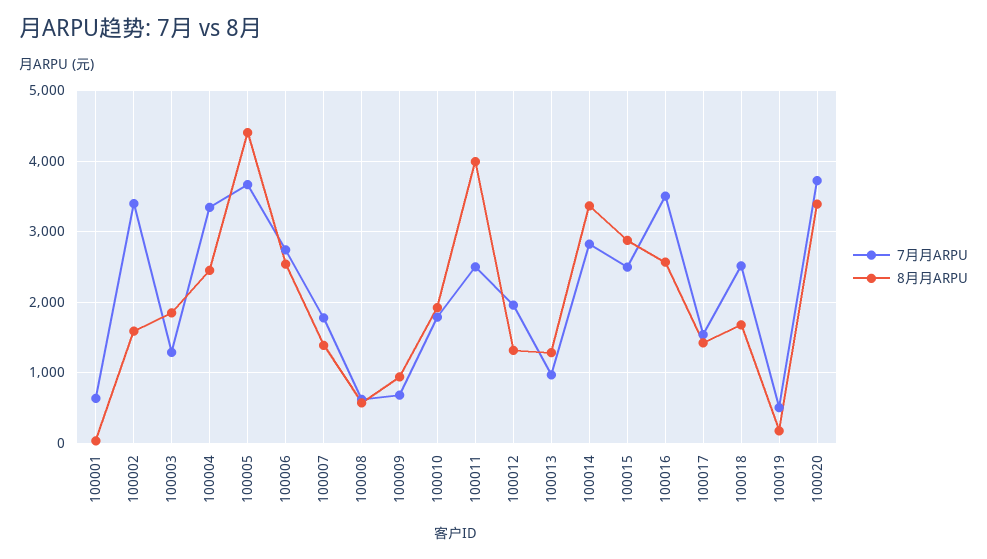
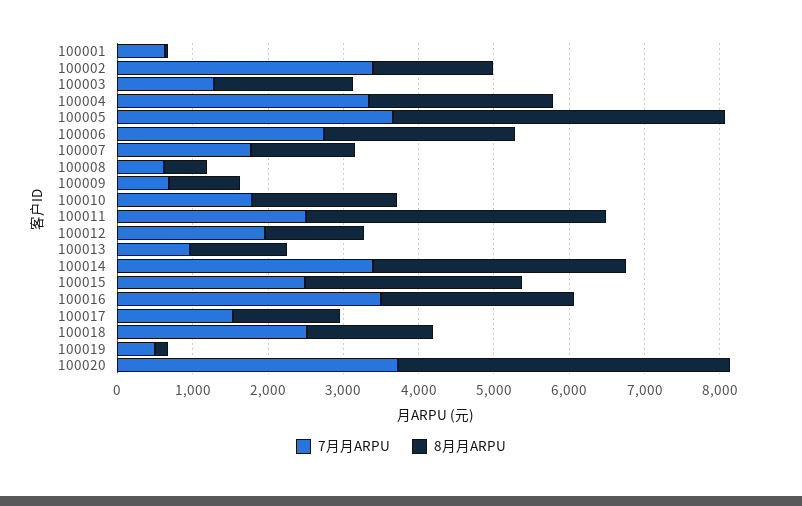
7月月ARPU, 100014: 2800 -> 3400
8月月ARPU, 100020: 3400 -> 4400

